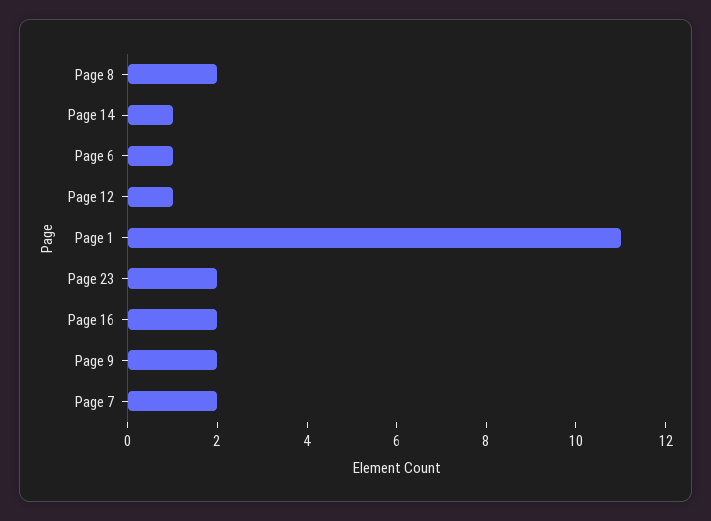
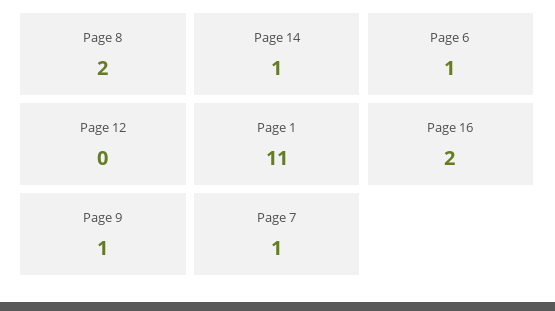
Page 12: 1 -> 0
Page 23: 2 -> none
Page 9: 2 -> 1
Page 7: 2 -> 1

